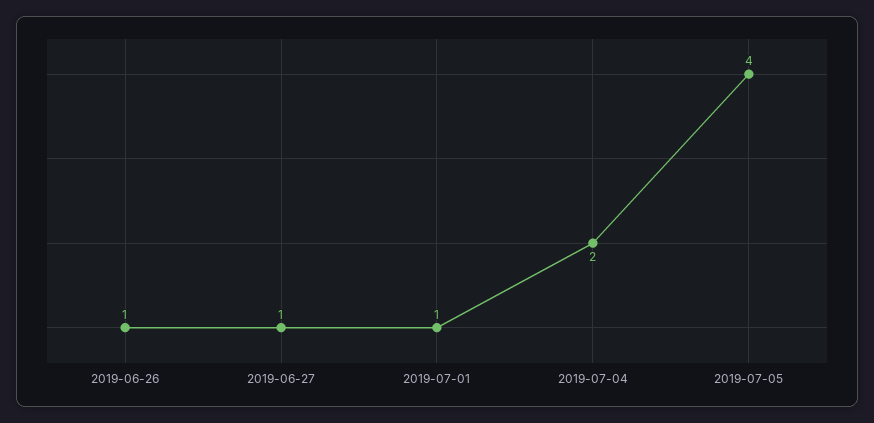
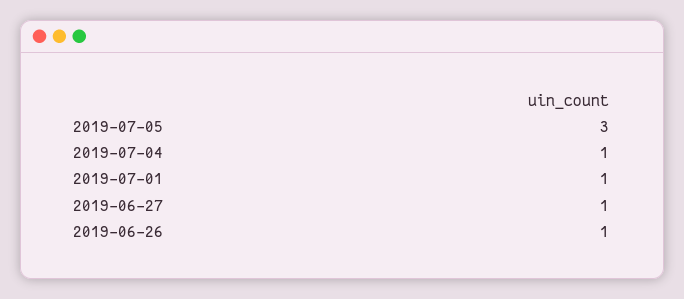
2019-07-04: 2 -> 1
2019-07-05: 4 -> 3

